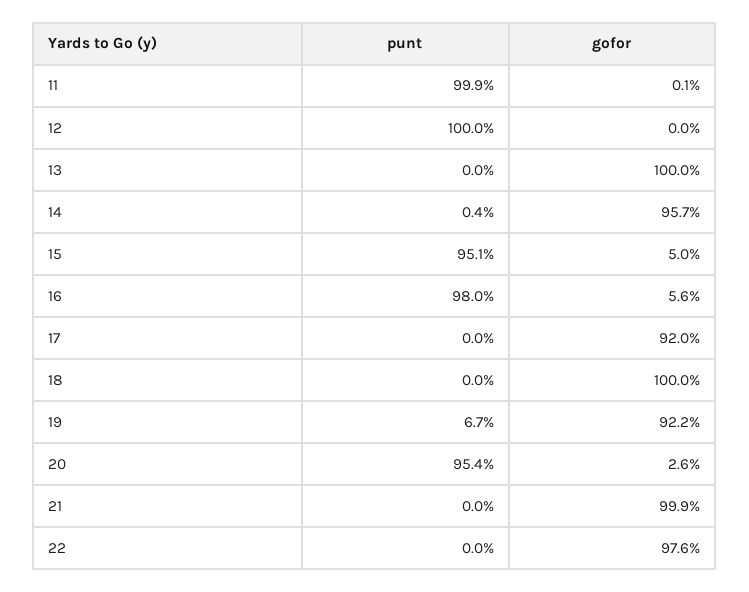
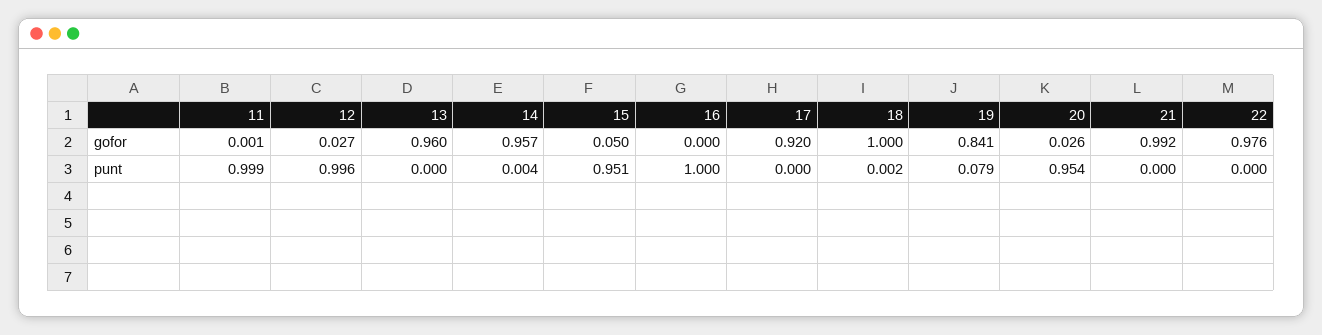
punt, 12: 1 -> 0.996
gofor, 12: 0 -> 0.027
gofor, 13: 1 -> 0.96
punt, 16: 0.98 -> 1
gofor, 16: 0.056 -> 0
punt, 18: 0 -> 0.002
punt, 19: 0.067 -> 0.079
gofor, 19: 0.922 -> 0.841
gofor, 21: 0.999 -> 0.992

